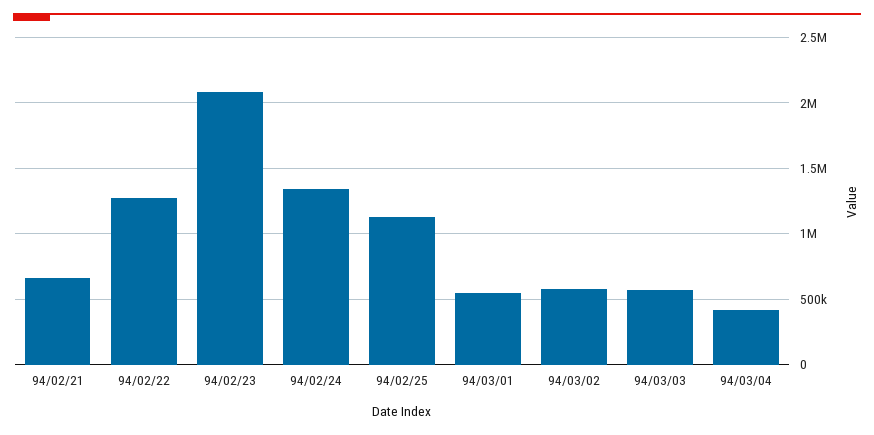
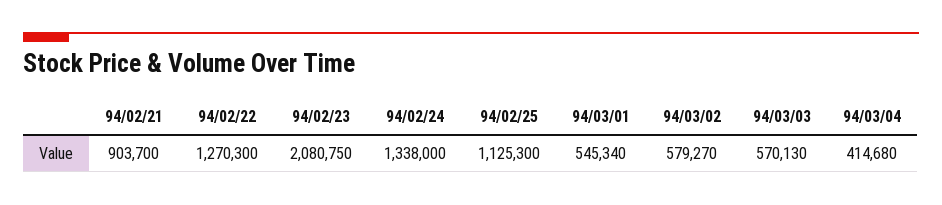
94/02/21: 650000 -> 903700

